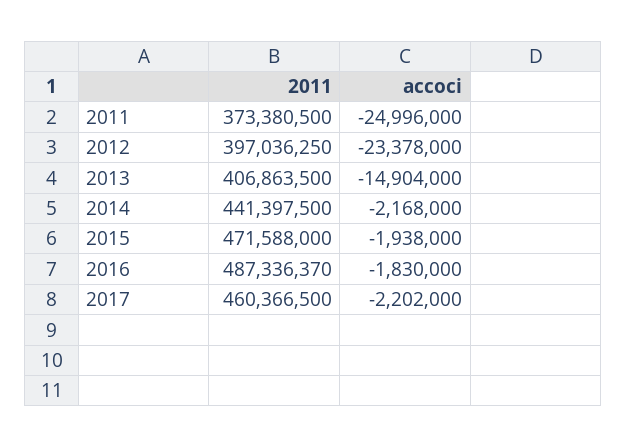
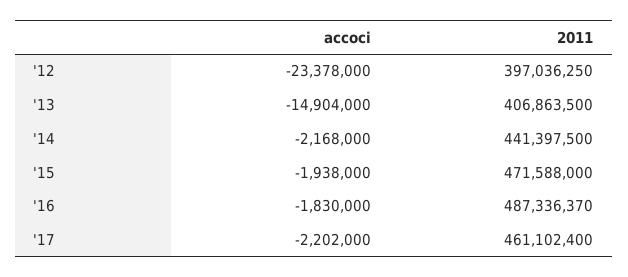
2011, 2011: 373380500 -> none
accoci, 2011: -24996000 -> none
2011, 2017: 460366500 -> 461102400

